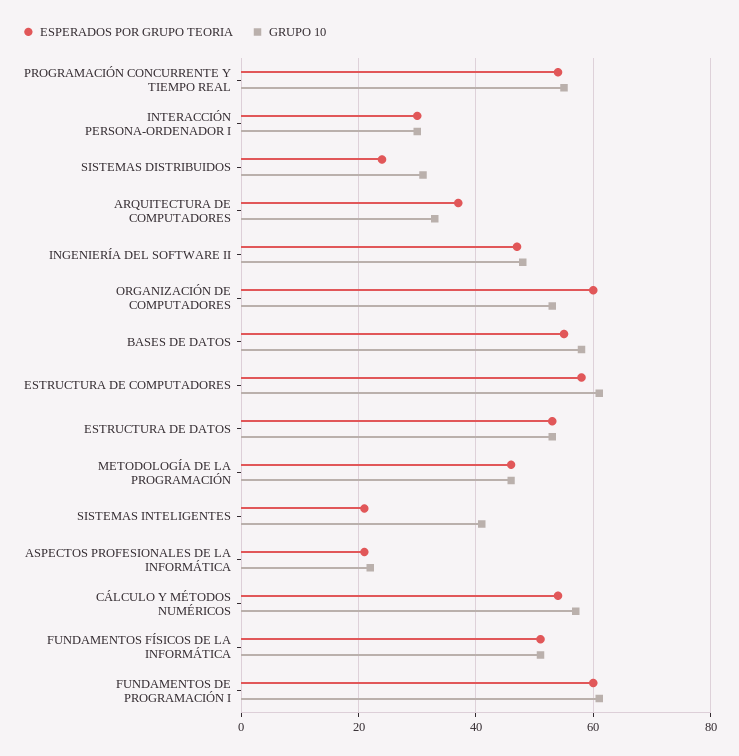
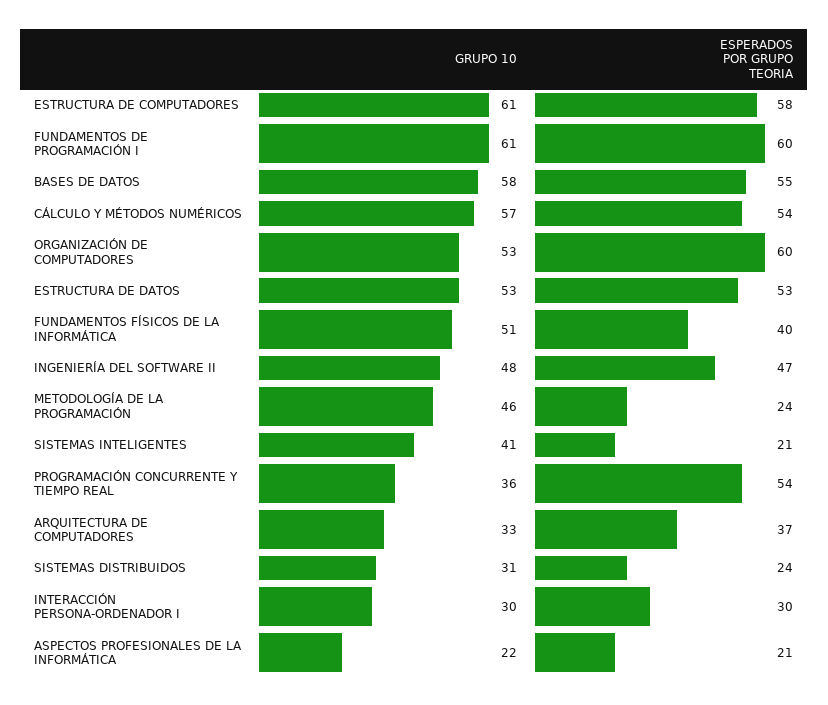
GRUPO 10, PROGRAMACIÓN CONCURRENTE Y TIEMPO REAL: 55 -> 36
ESPERADOS POR GRUPO TEORIA, METODOLOGÍA DE LA PROGRAMACIÓN: 45 -> 24
ESPERADOS POR GRUPO TEORIA, FUNDAMENTOS FÍSICOS DE LA INFORMÁTICA: 50 -> 40

